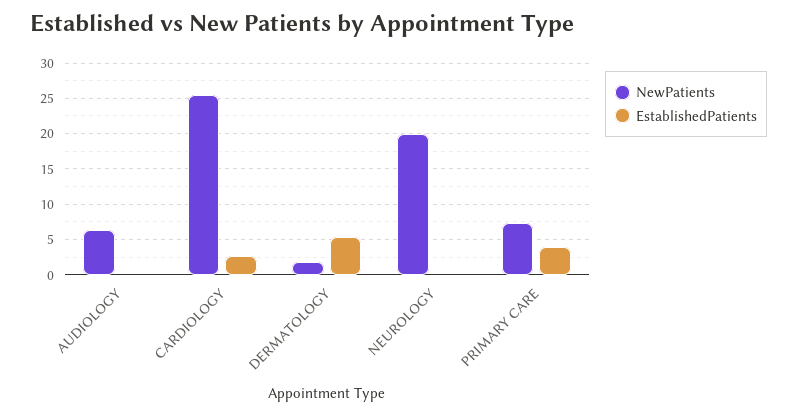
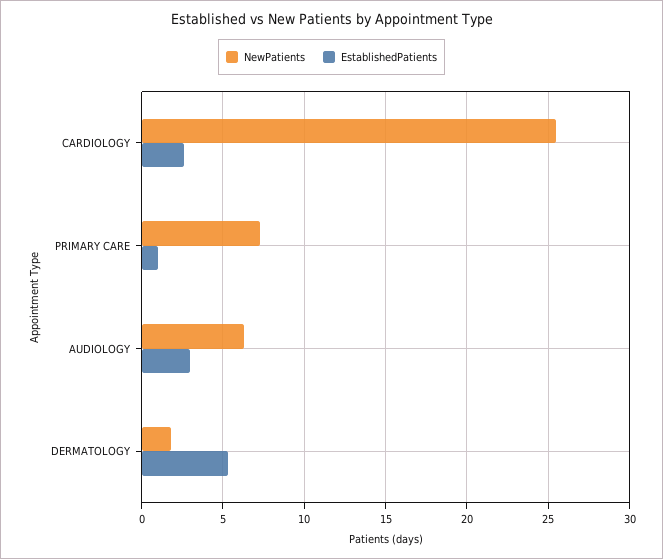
EstablishedPatients, AUDIOLOGY: 0 -> 3
NewPatients, NEUROLOGY: 20 -> none
EstablishedPatients, NEUROLOGY: 0 -> none
EstablishedPatients, PRIMARY CARE: 4 -> 1

